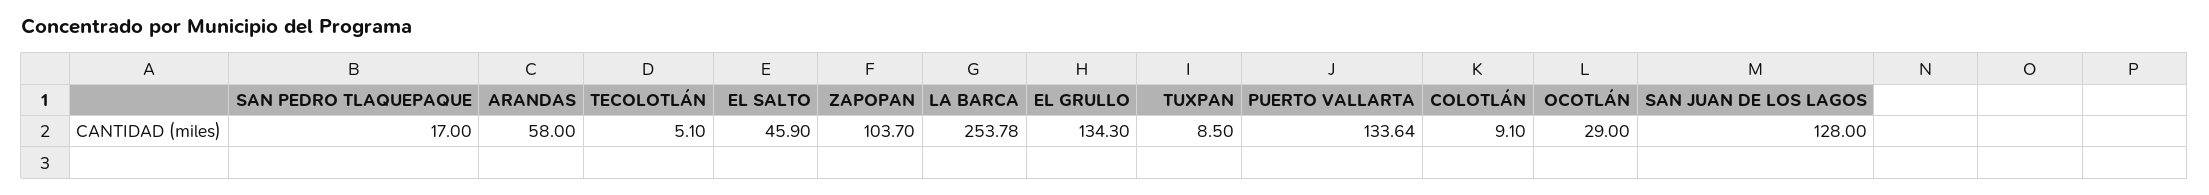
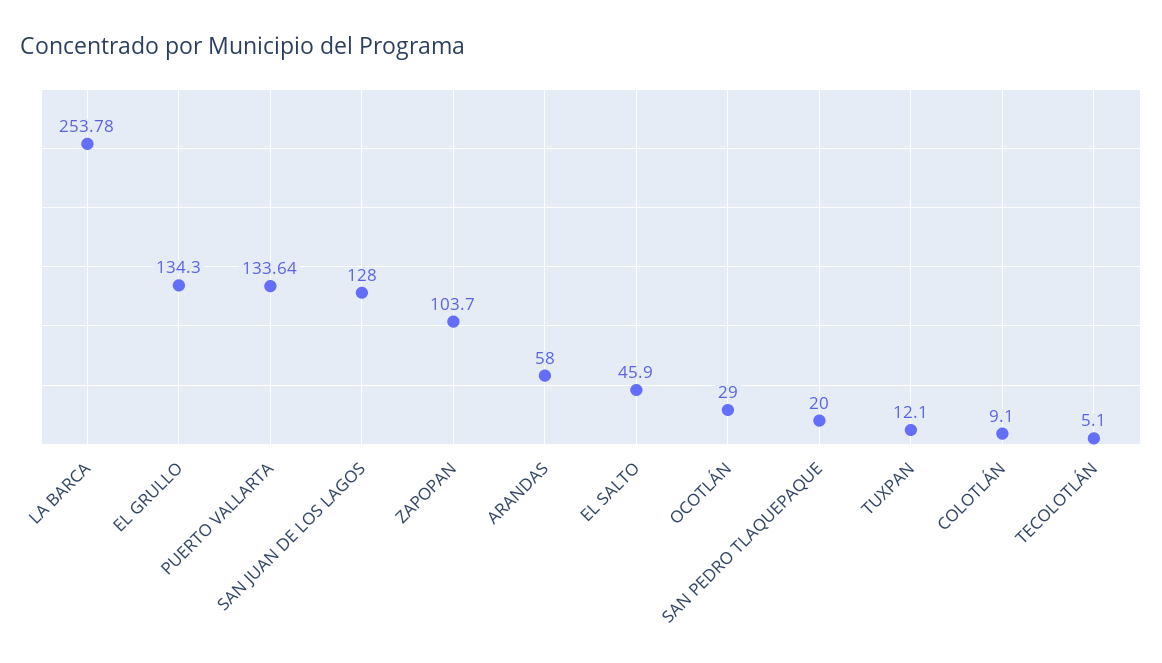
SAN PEDRO TLAQUEPAQUE: 17 -> 20
TUXPAN: 8.5 -> 12.1

